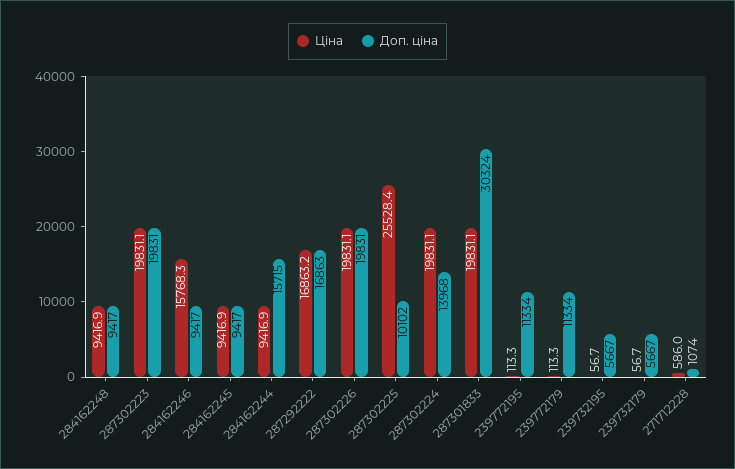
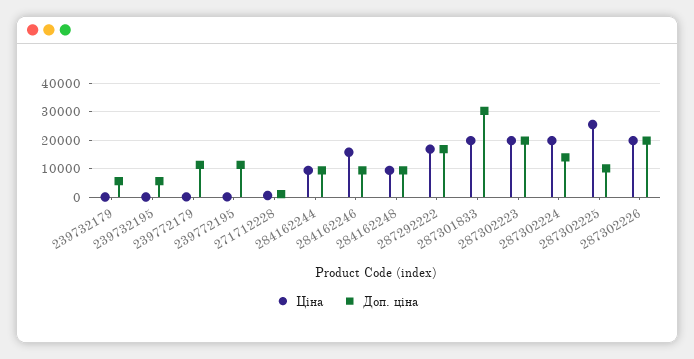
Ціна, 284162245: 9416.9 -> none
Доп. ціна, 284162245: 9417 -> none
Доп. ціна, 284162244: 15715 -> 10000

